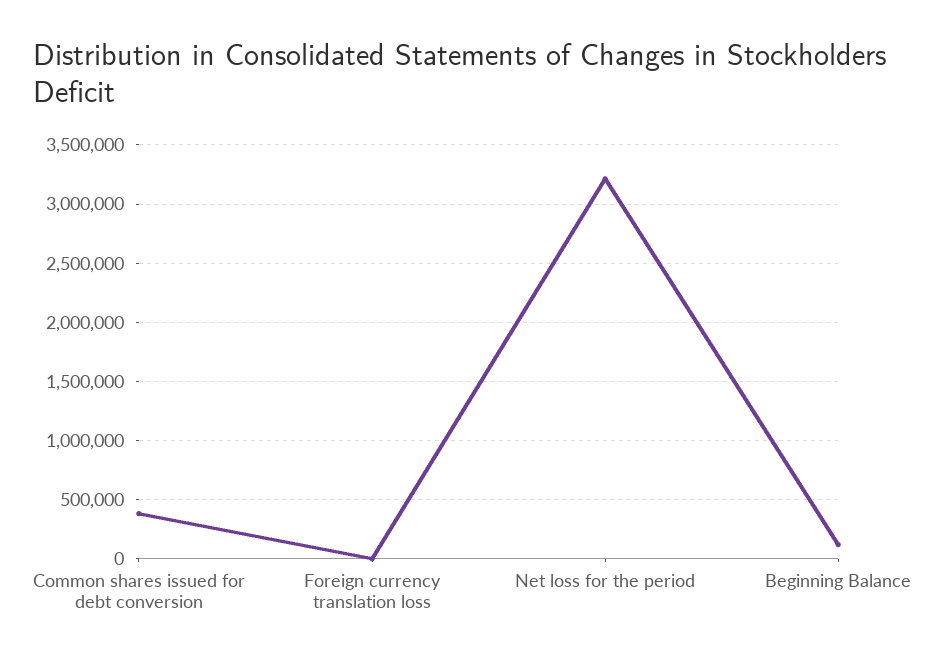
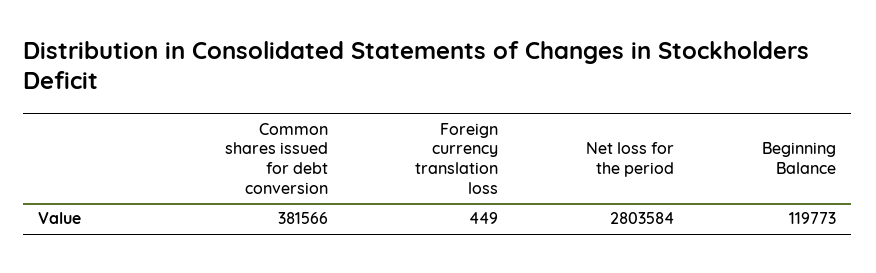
Net loss for the period: 3200000 -> 2803584

